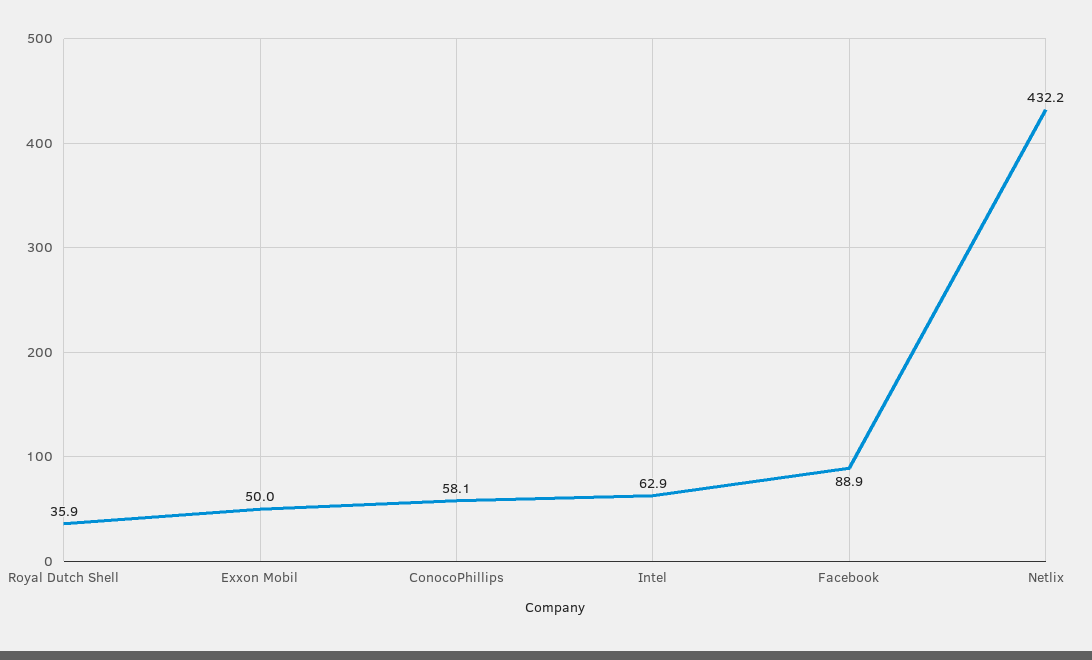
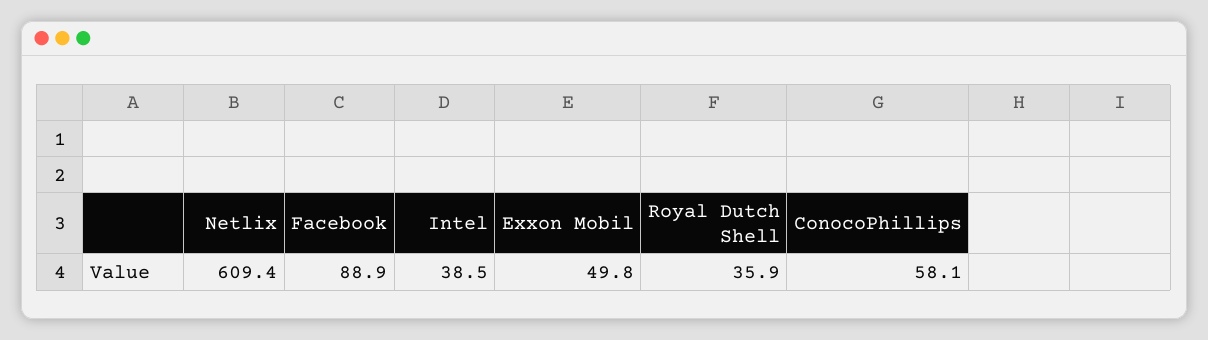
Exxon Mobil: 50 -> 49.8
Intel: 62.9 -> 38.5
Netlix: 432.2 -> 609.4

